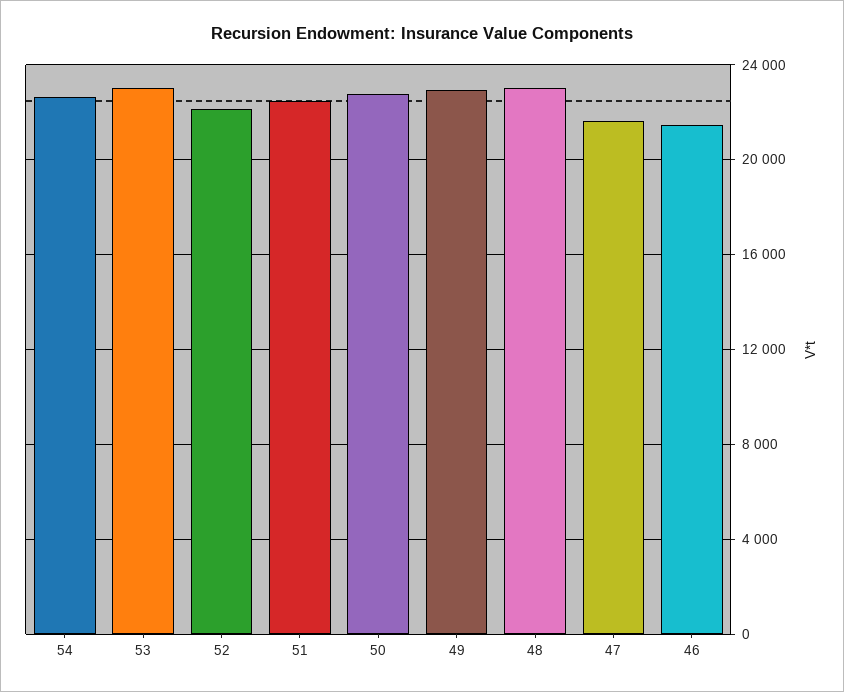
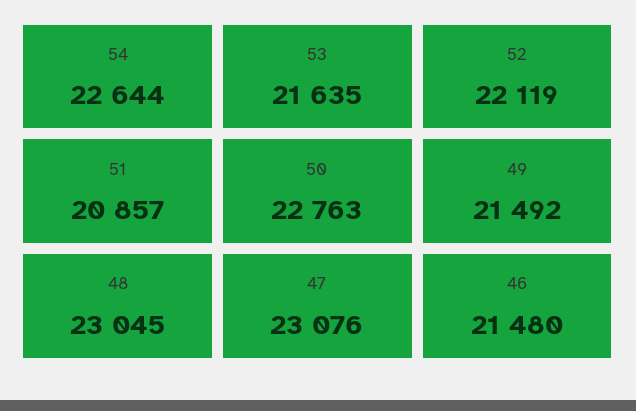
53: 23000 -> 21635
51: 22500 -> 20857
49: 23000 -> 21492
47: 21500 -> 23076

